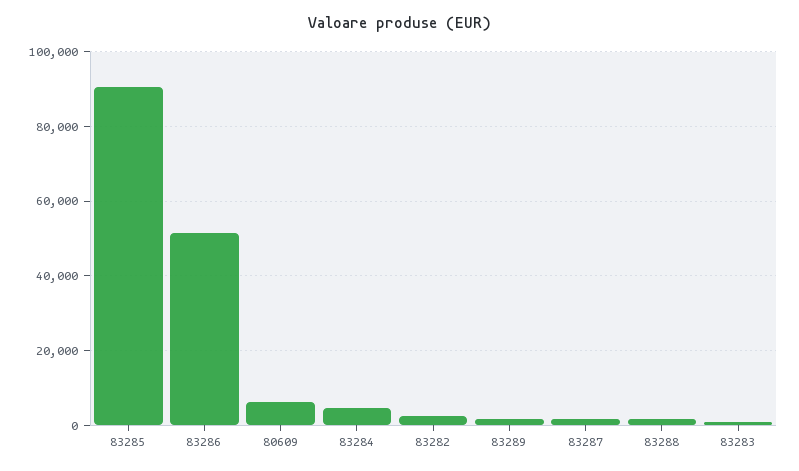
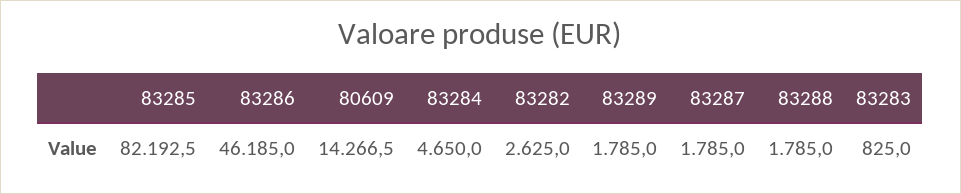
83285: 90000 -> 82192.5
83286: 52000 -> 46185
80609: 6000 -> 14266.5

